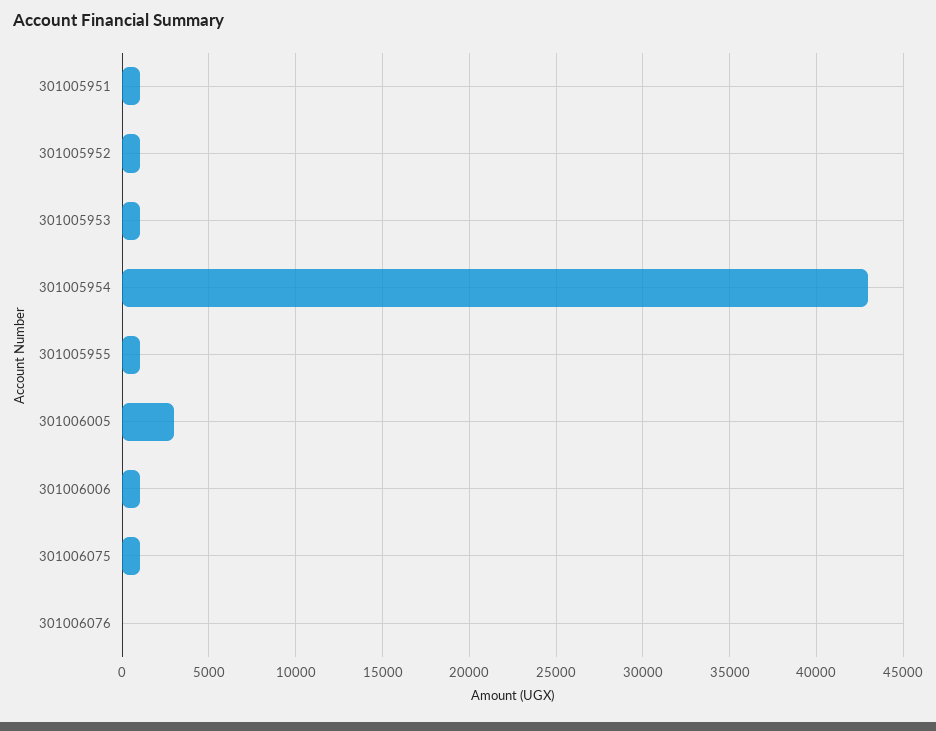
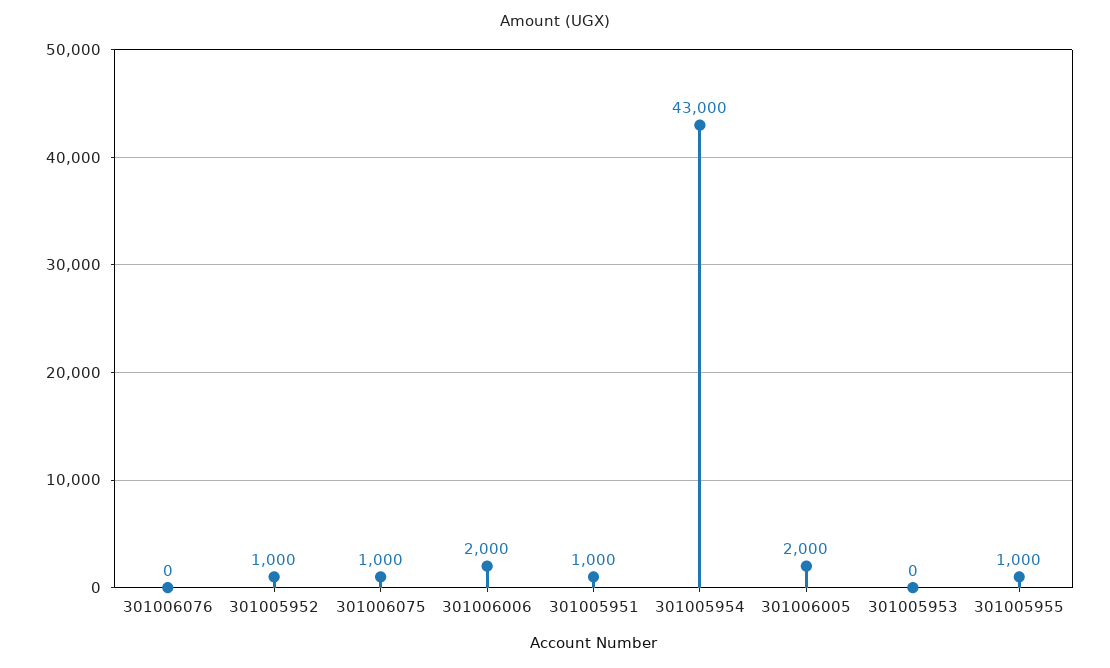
301005953: 1000 -> 0
301006005: 3000 -> 2000
301006006: 1000 -> 2000

